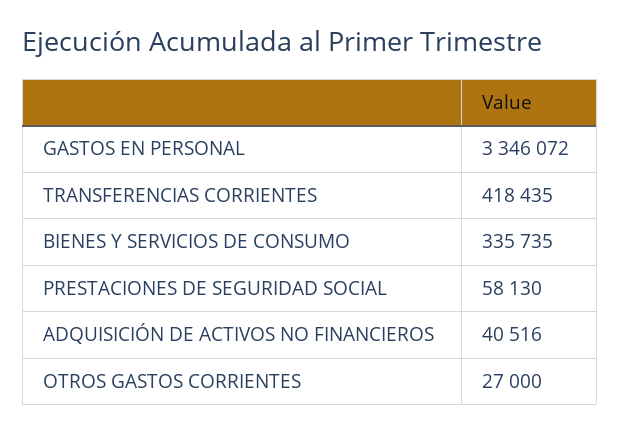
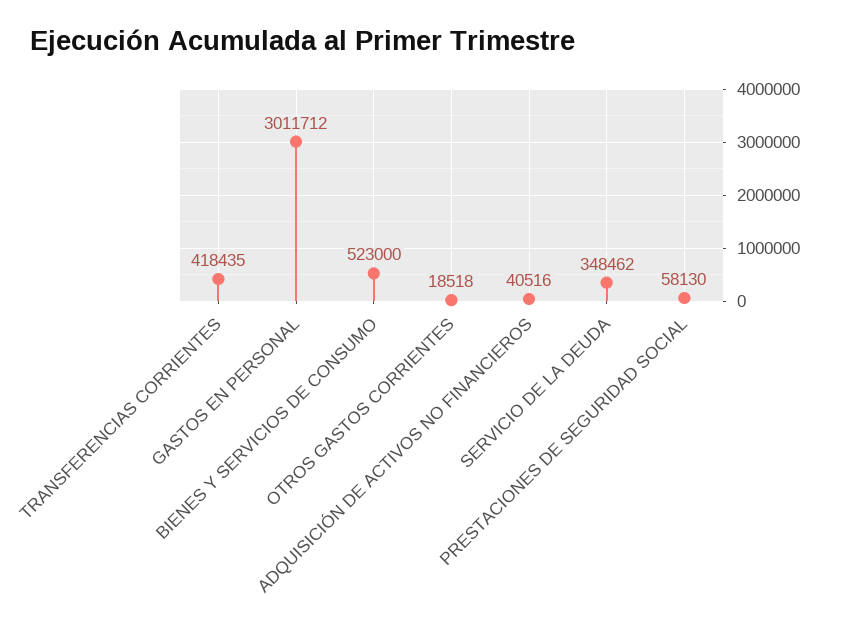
GASTOS EN PERSONAL: 3346072 -> 3011712
BIENES Y SERVICIOS DE CONSUMO: 335735 -> 523000
OTROS GASTOS CORRIENTES: 27000 -> 18518
SERVICIO DE LA DEUDA: none -> 348462

